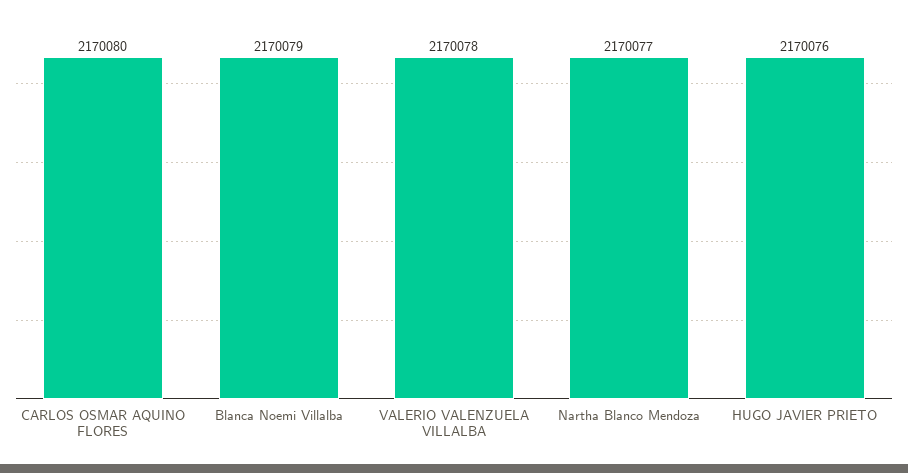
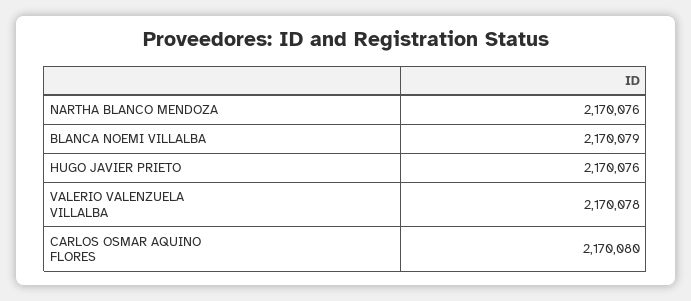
Nartha Blanco Mendoza: 2170077 -> 2170076

